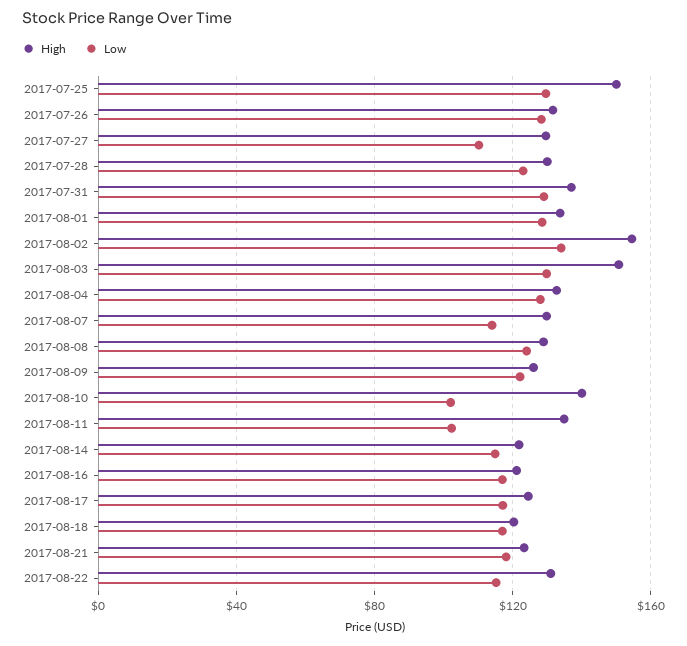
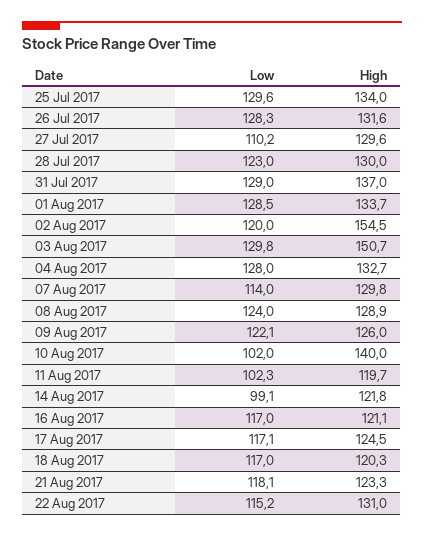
High, 2017-07-25: 150 -> 134
Low, 2017-08-02: 135 -> 120
High, 2017-08-11: 135 -> 119.7
Low, 2017-08-14: 115 -> 99.1

